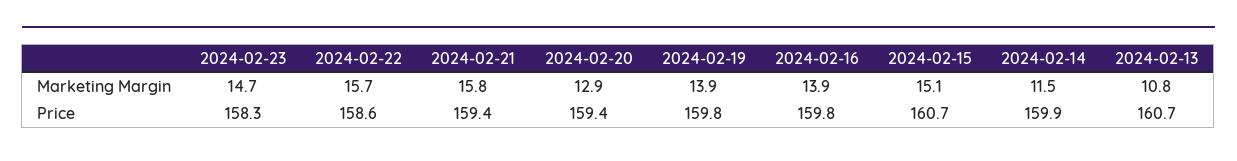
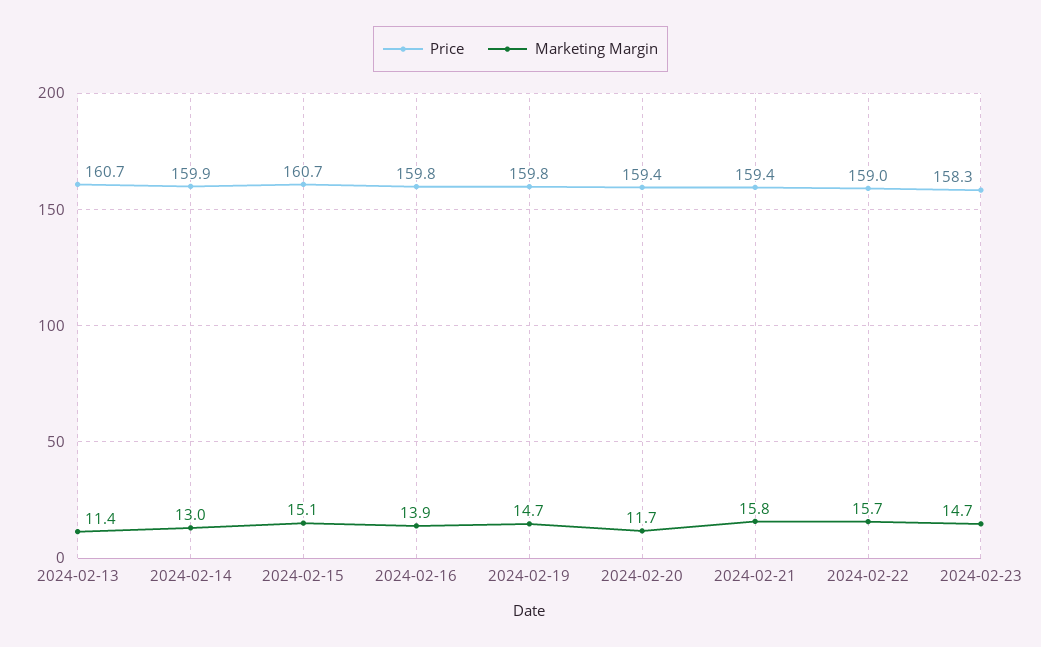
Marketing Margin, 2024-02-20: 12.9 -> 11.7
Marketing Margin, 2024-02-19: 13.9 -> 14.7
Marketing Margin, 2024-02-14: 11.5 -> 13
Marketing Margin, 2024-02-13: 10.8 -> 11.4
Price, 2024-02-22: 158.6 -> 159

